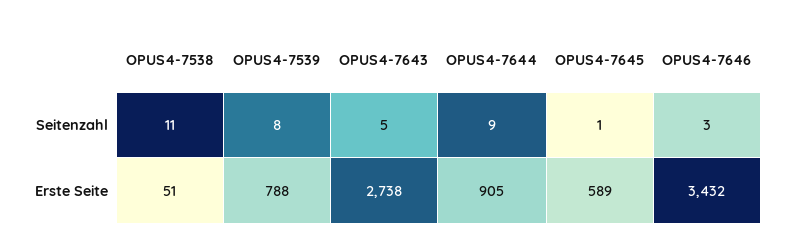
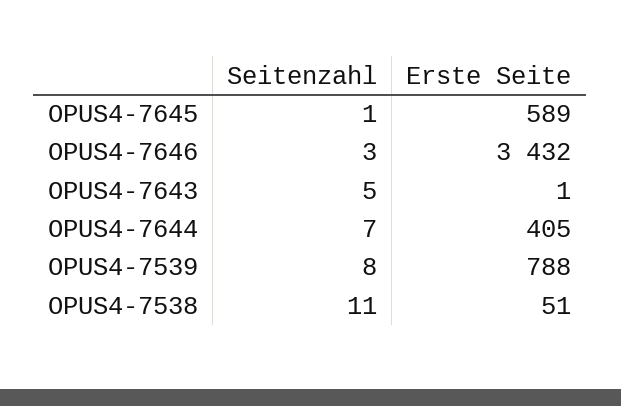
OPUS4-7644, Seitenzahl: 9 -> 7
OPUS4-7643, Erste Seite: 2738 -> 1
OPUS4-7644, Erste Seite: 905 -> 405

